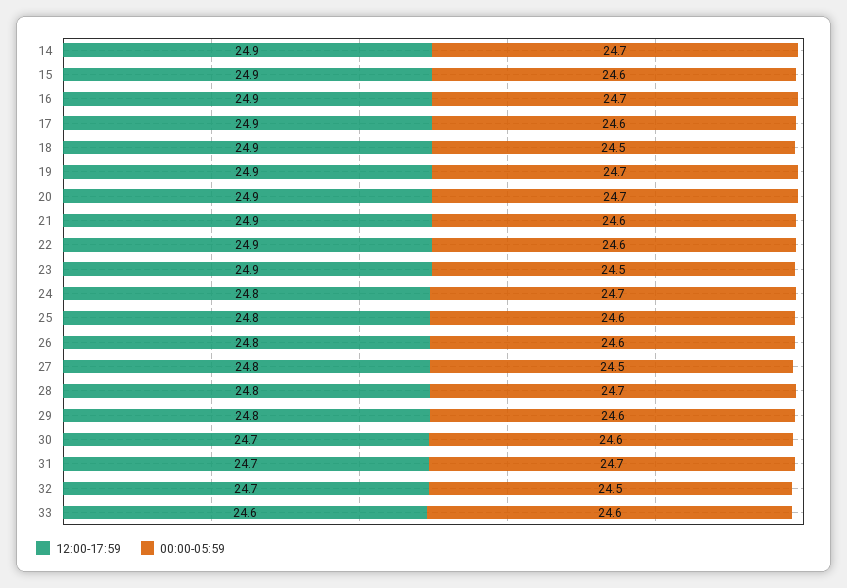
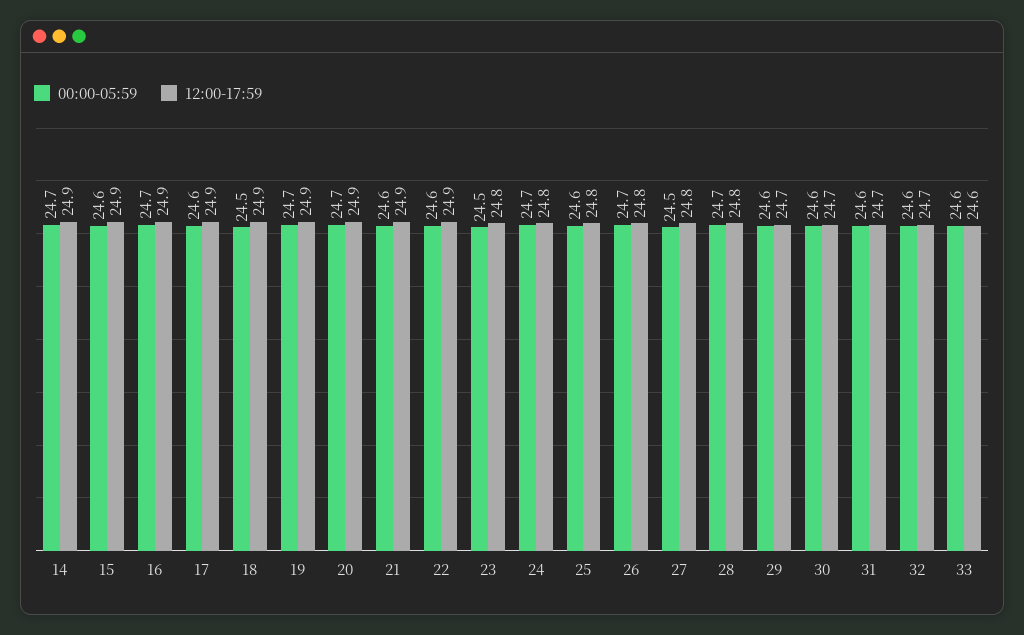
12:00-17:59, 23: 24.9 -> 24.8
00:00-05:59, 26: 24.6 -> 24.7
12:00-17:59, 29: 24.8 -> 24.7
00:00-05:59, 31: 24.7 -> 24.6
00:00-05:59, 32: 24.5 -> 24.6

